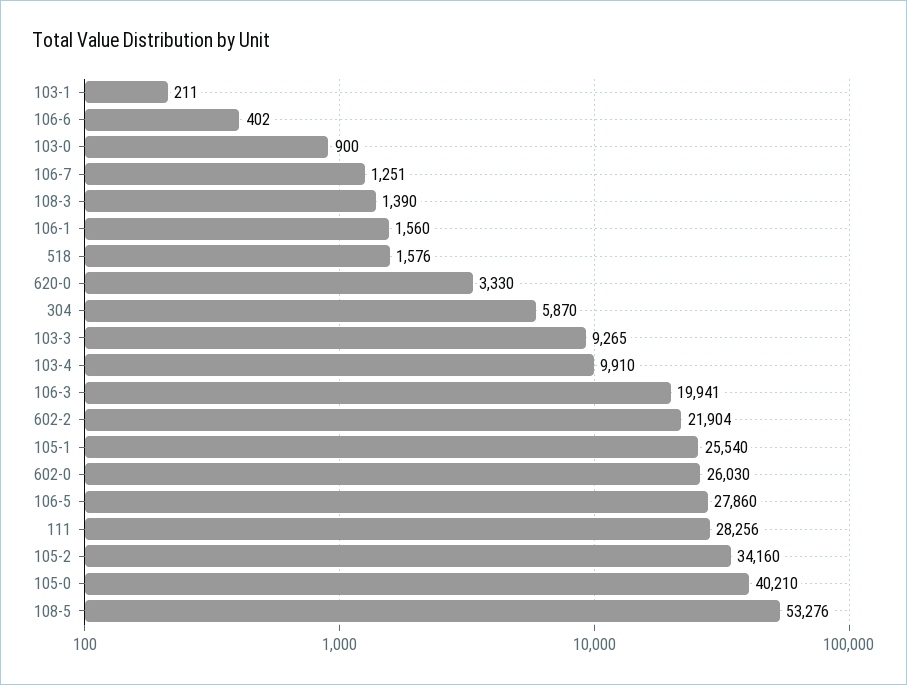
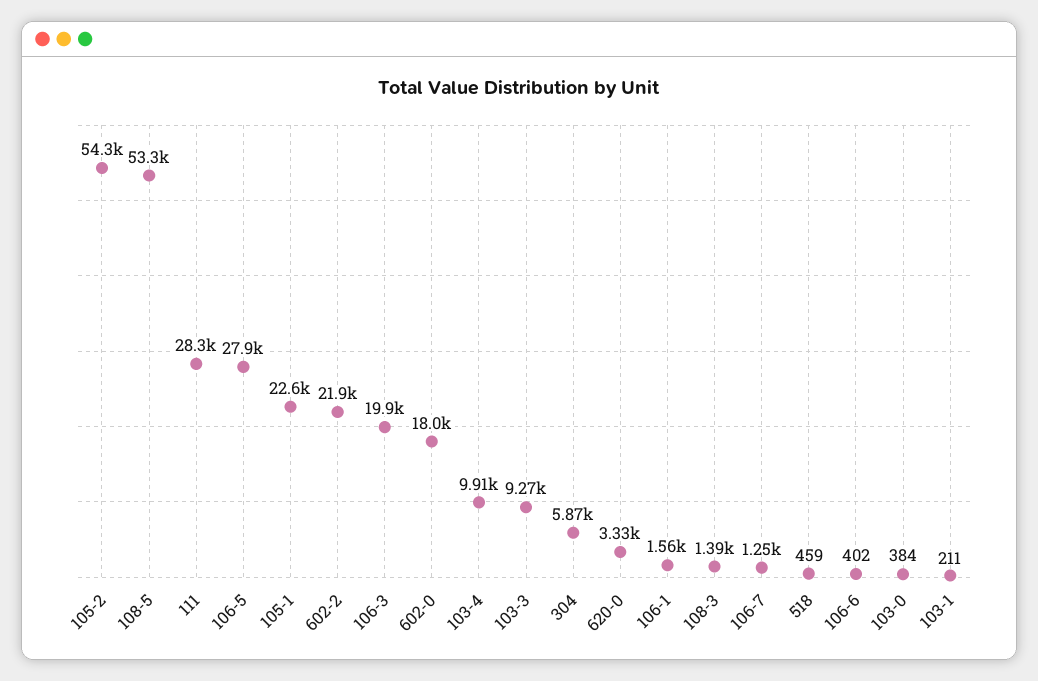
103-0: 900 -> 384
518: 1576 -> 459
105-1: 25540 -> 22600
602-0: 26030 -> 18000
105-2: 34160 -> 54300
105-0: 40210 -> none

